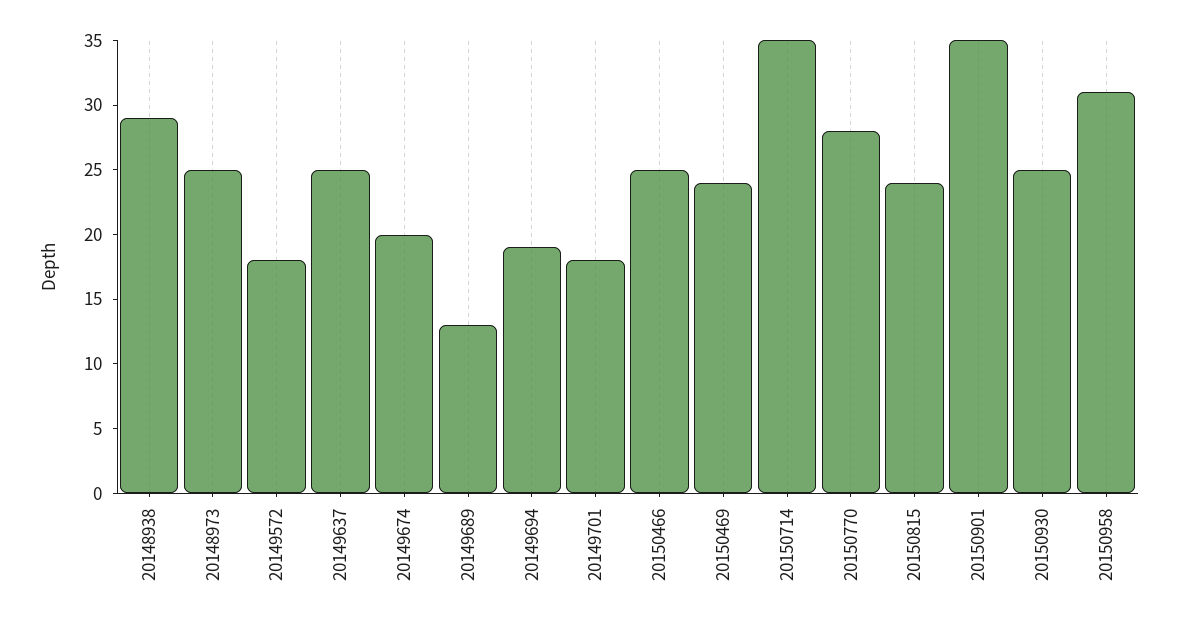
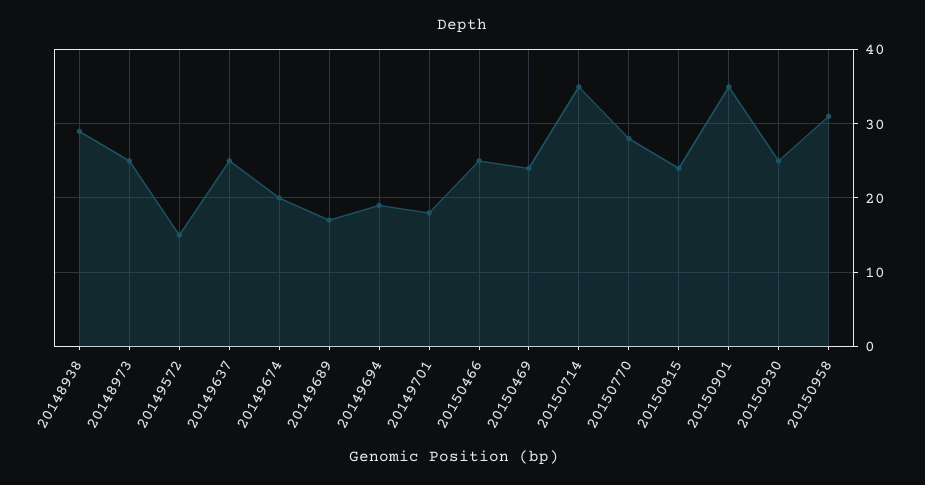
20149572: 18 -> 15
20149689: 13 -> 17

